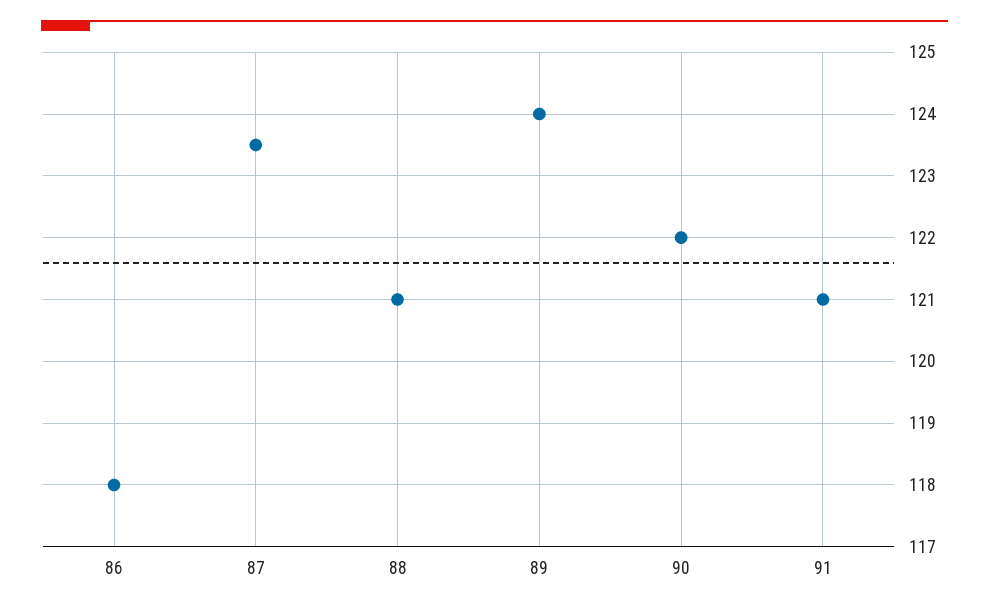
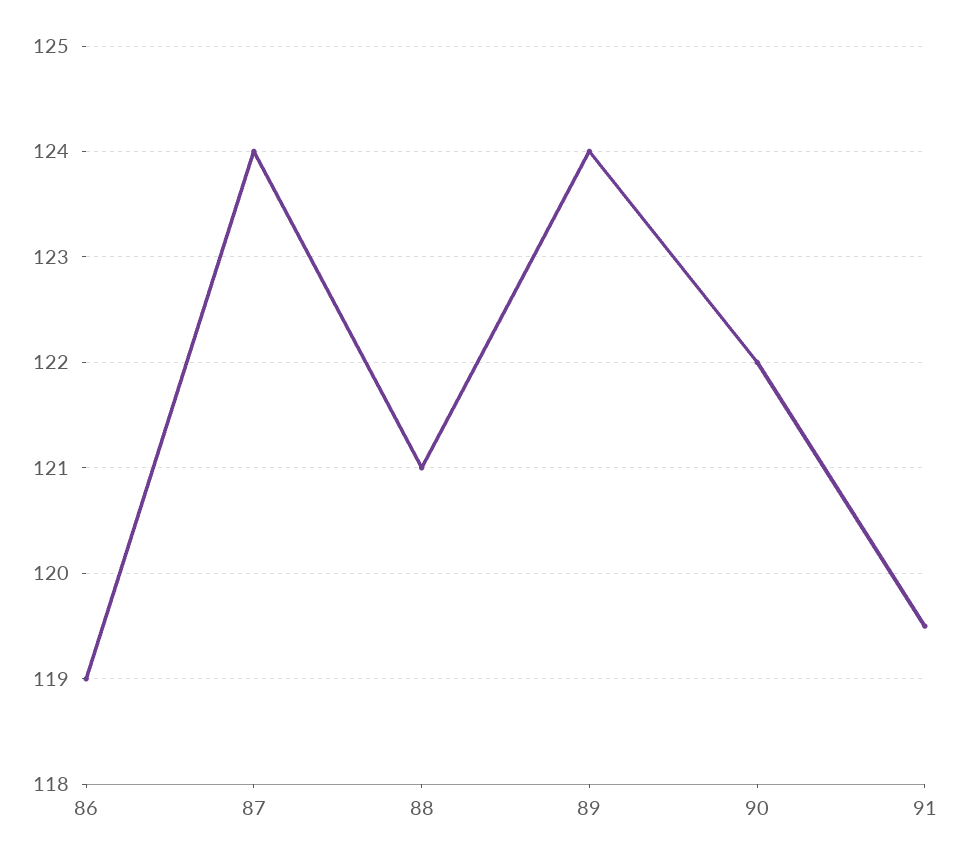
86: 118 -> 119
87: 123.5 -> 124
91: 121 -> 119.5

